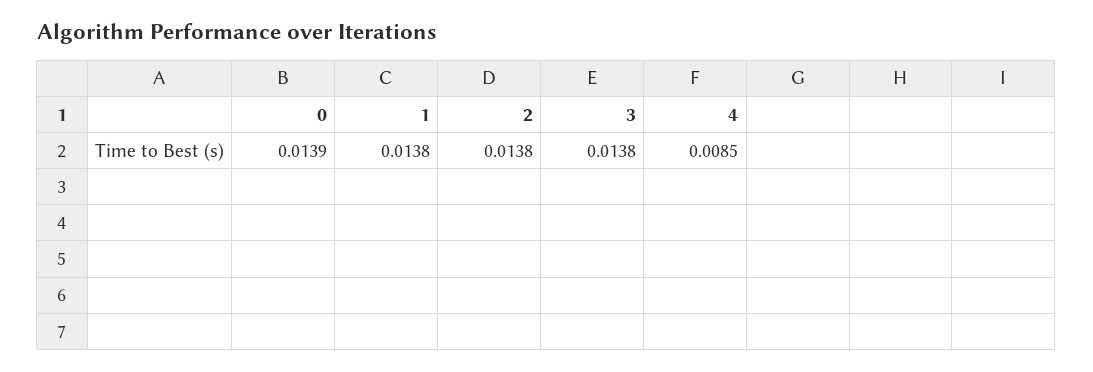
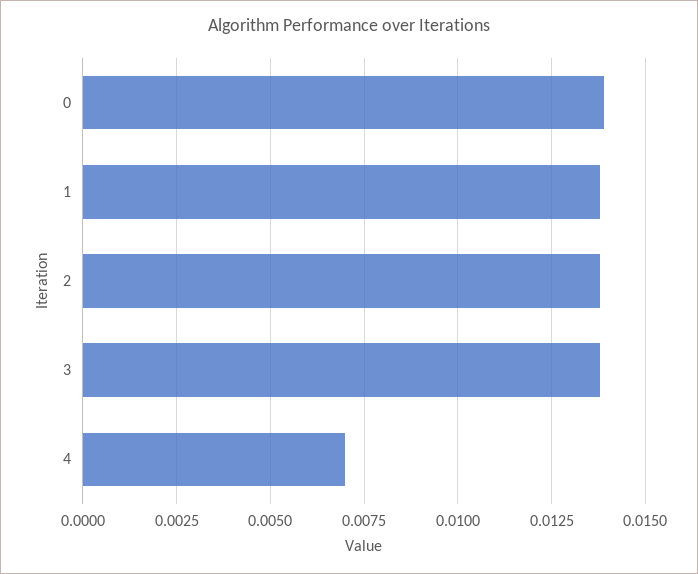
4: 0.0085 -> 0.007

